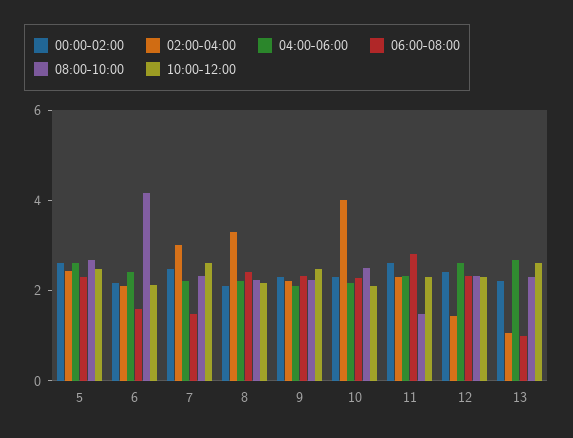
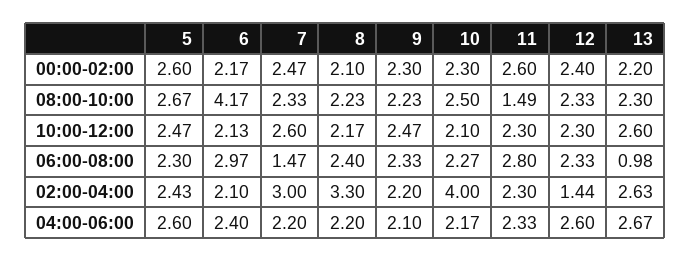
06:00-08:00, 6: 1.5 -> 2.97
02:00-04:00, 13: 1 -> 2.63

